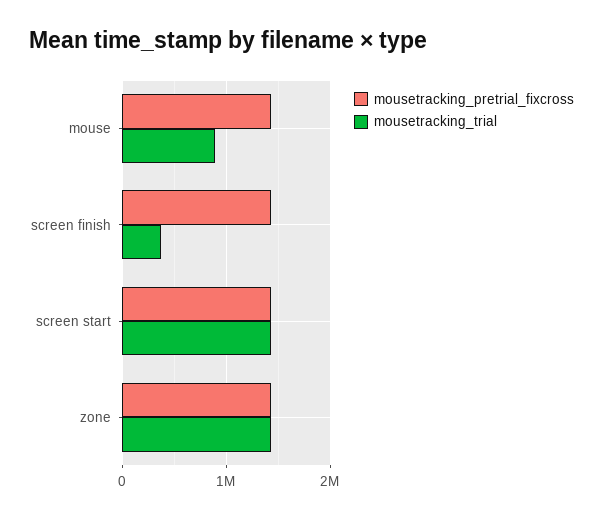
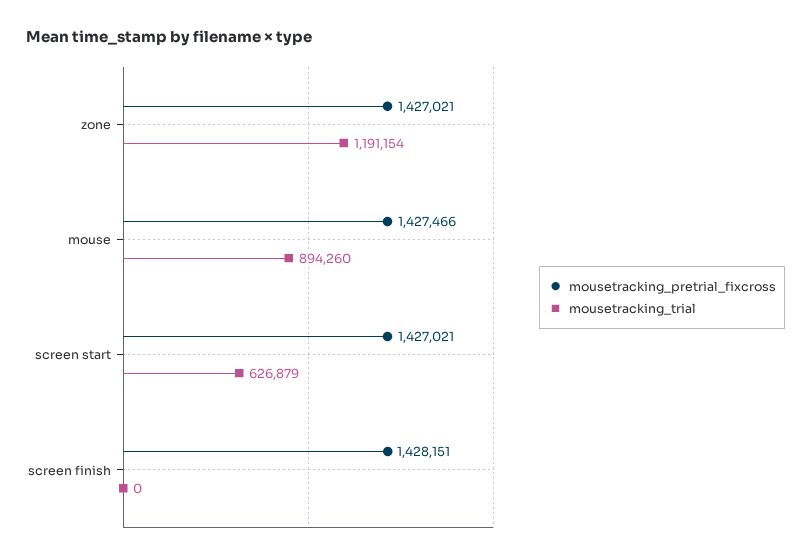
mousetracking_trial, screen finish: 400000 -> 0
mousetracking_trial, screen start: 1400000 -> 626879
mousetracking_trial, zone: 1400000 -> 1191154

